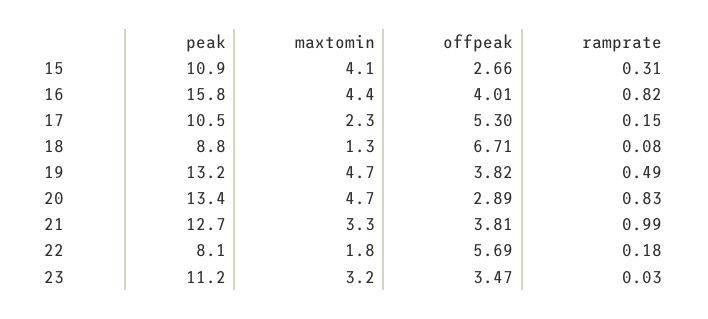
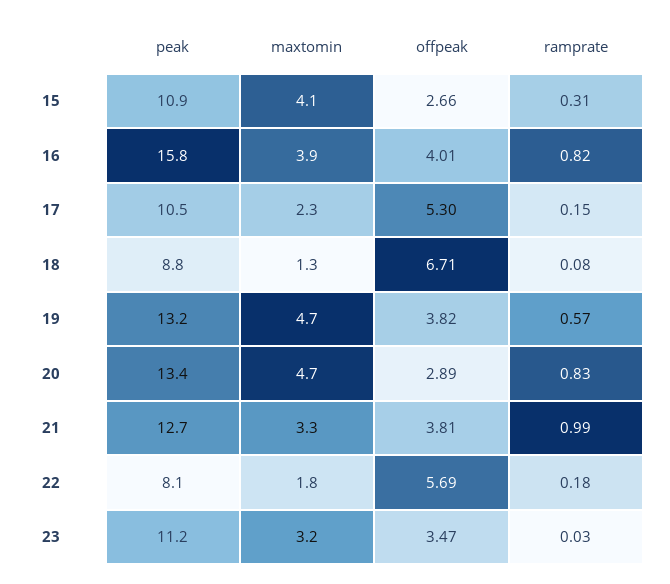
maxtomin, 16: 4.4 -> 3.9
ramprate, 19: 0.49 -> 0.57

